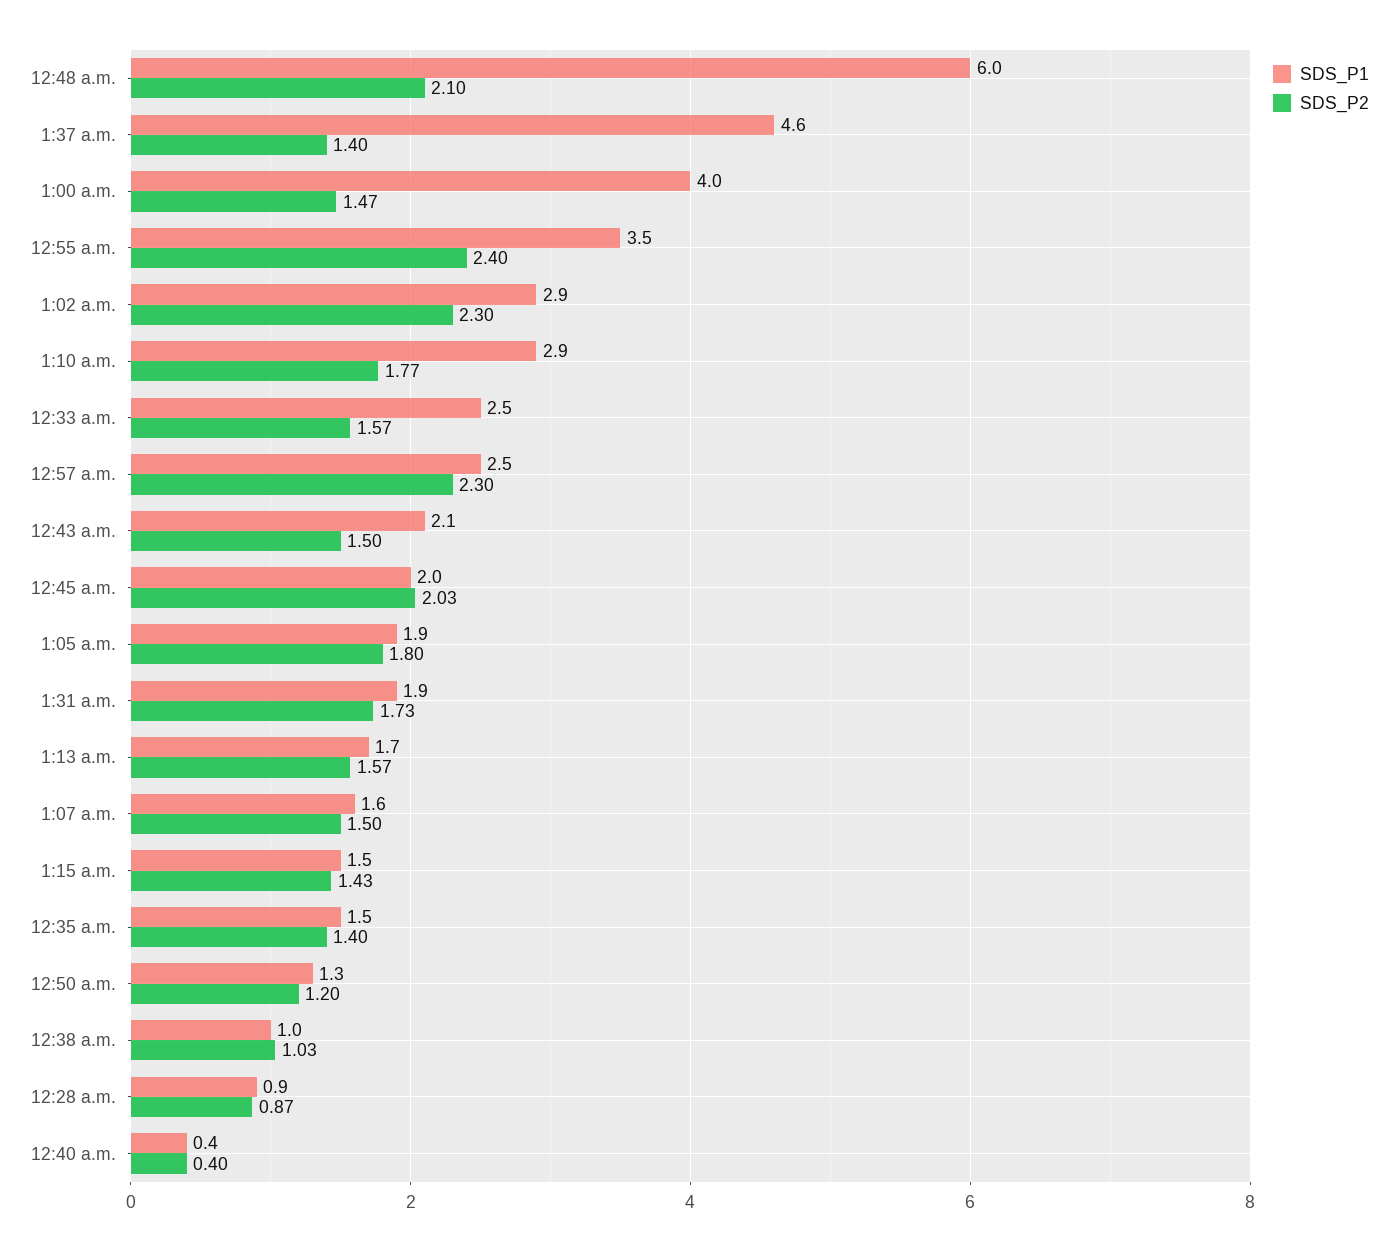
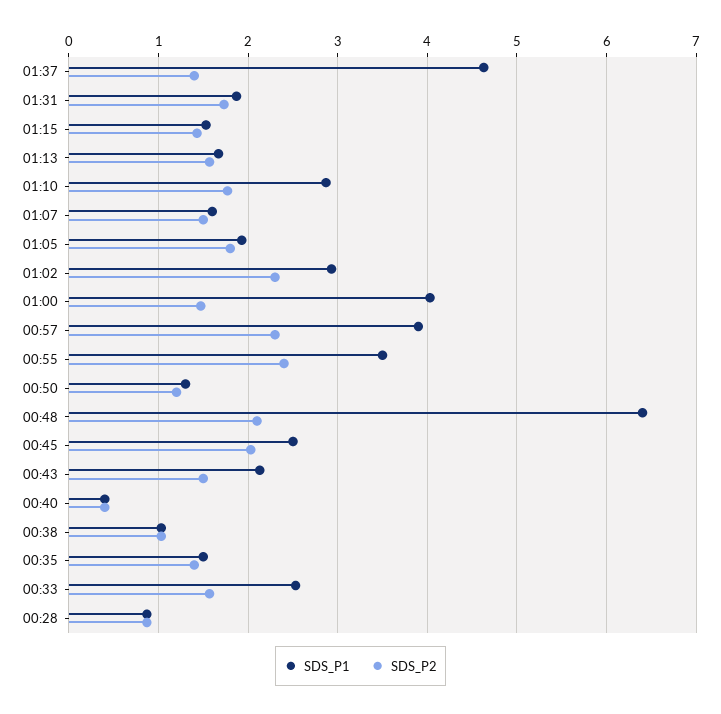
SDS_P1, 12:48 a.m.: 6 -> 6.4
SDS_P1, 12:57 a.m.: 2.5 -> 3.9
SDS_P1, 12:45 a.m.: 2 -> 2.5

